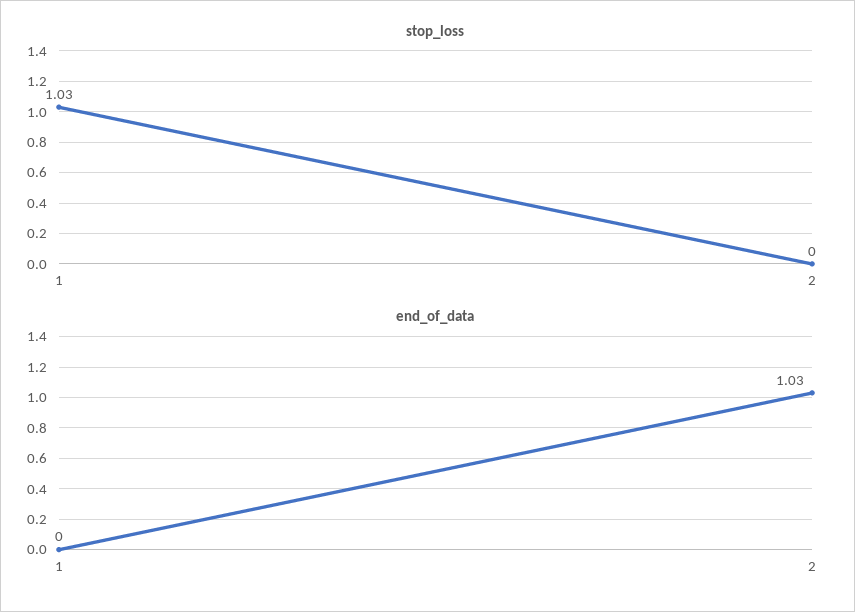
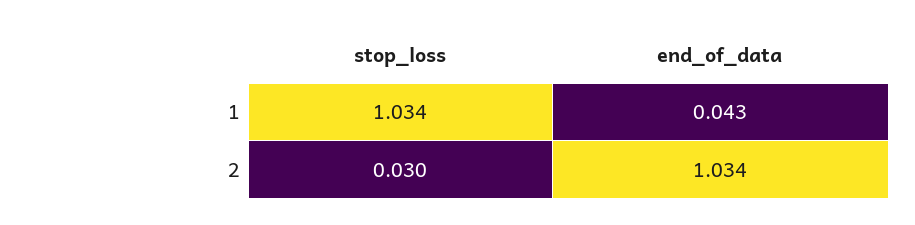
stop_loss, 2: 0 -> 0.03
end_of_data, 1: 0 -> 0.043

